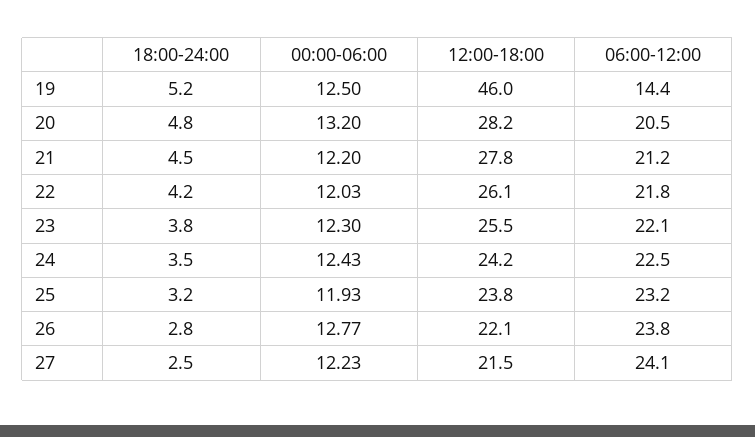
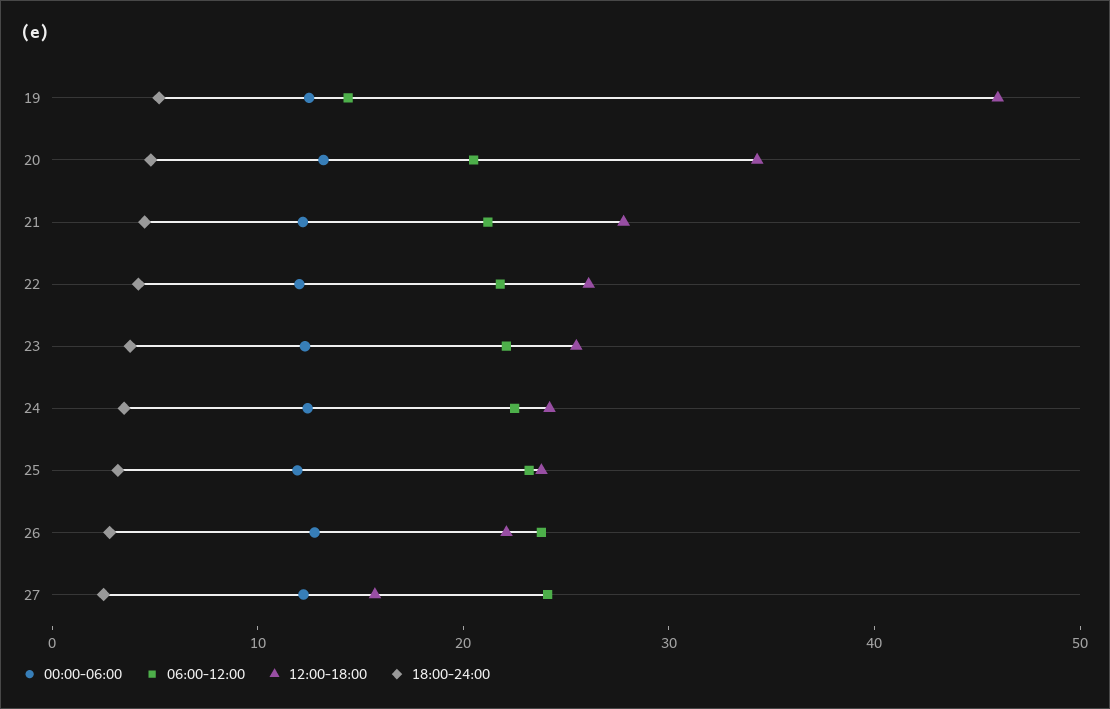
12:00-18:00, 20: 28.2 -> 34
12:00-18:00, 27: 21.5 -> 16

